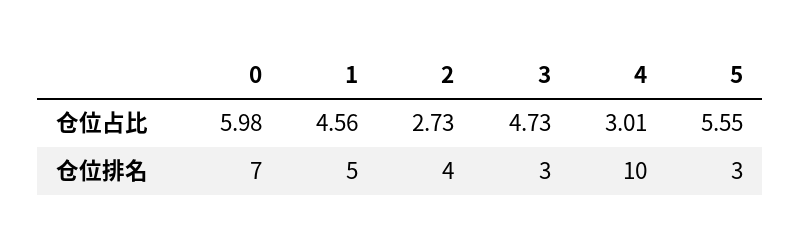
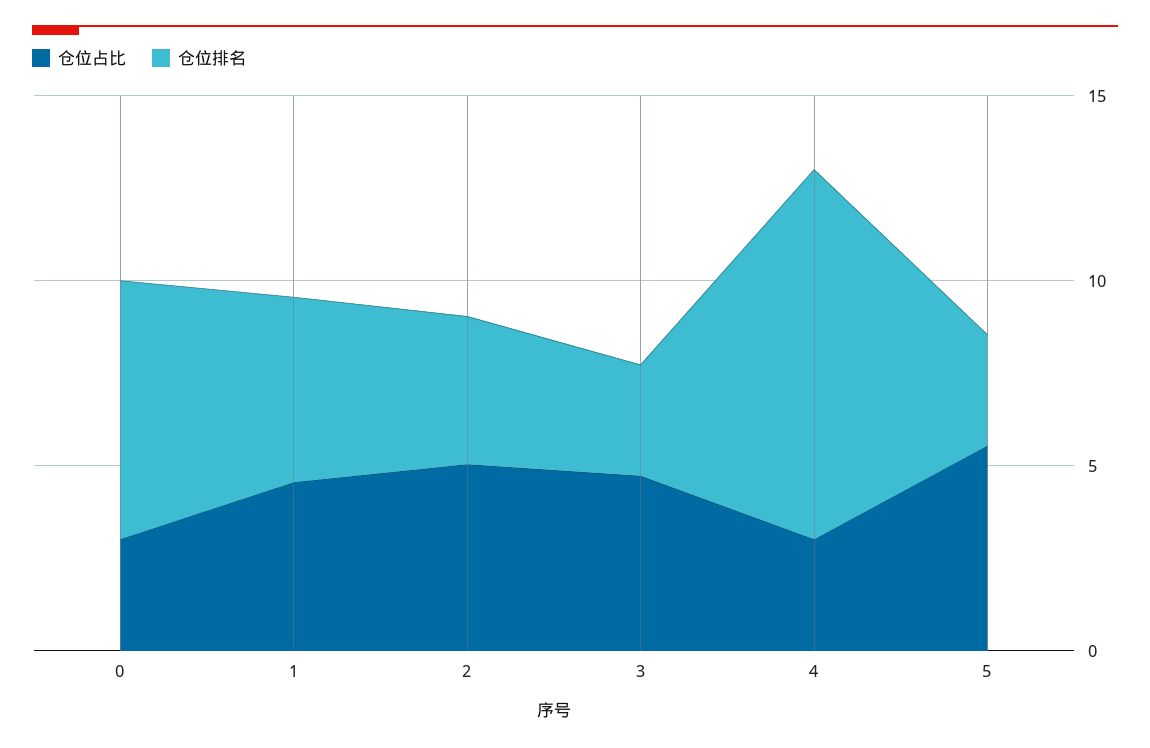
仓位占比, 0: 5.98 -> 3
仓位占比, 2: 2.73 -> 5

